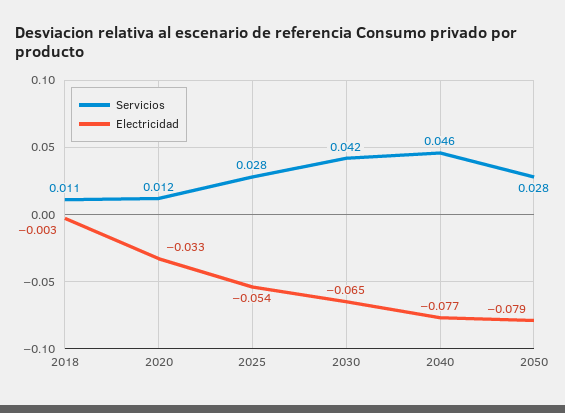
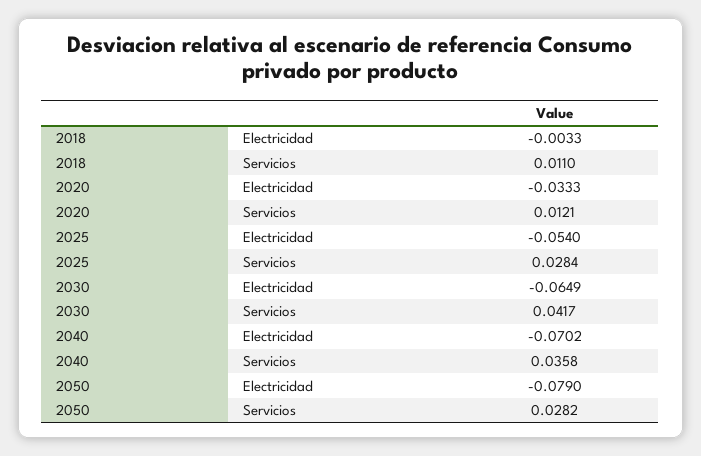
Servicios, 2040: 0.046 -> 0.0358
Electricidad, 2040: -0.077 -> -0.0702

